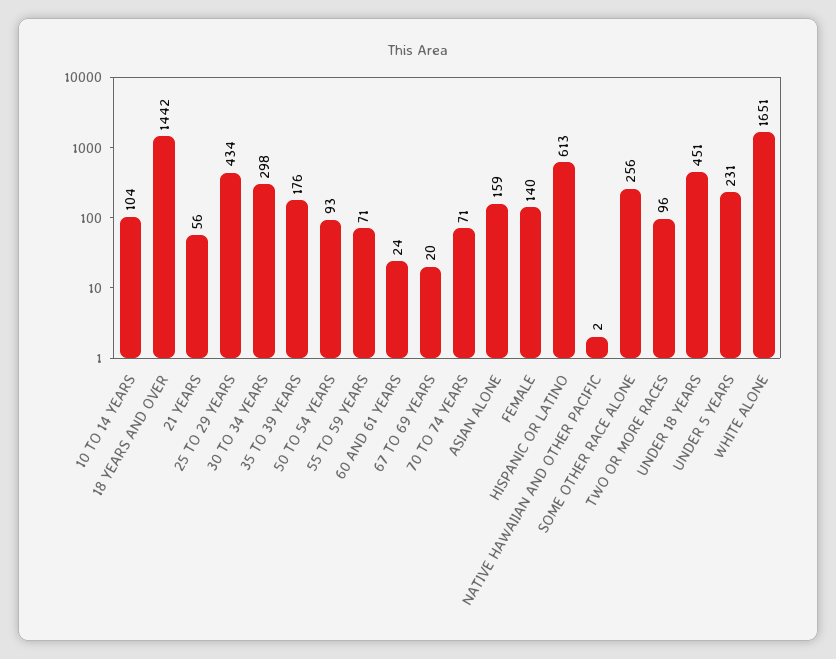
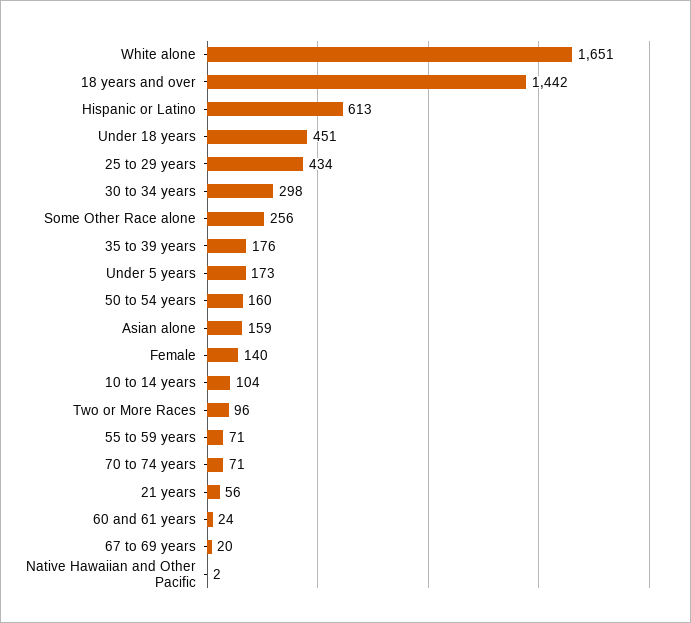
50 TO 54 YEARS: 93 -> 160
UNDER 5 YEARS: 231 -> 173

